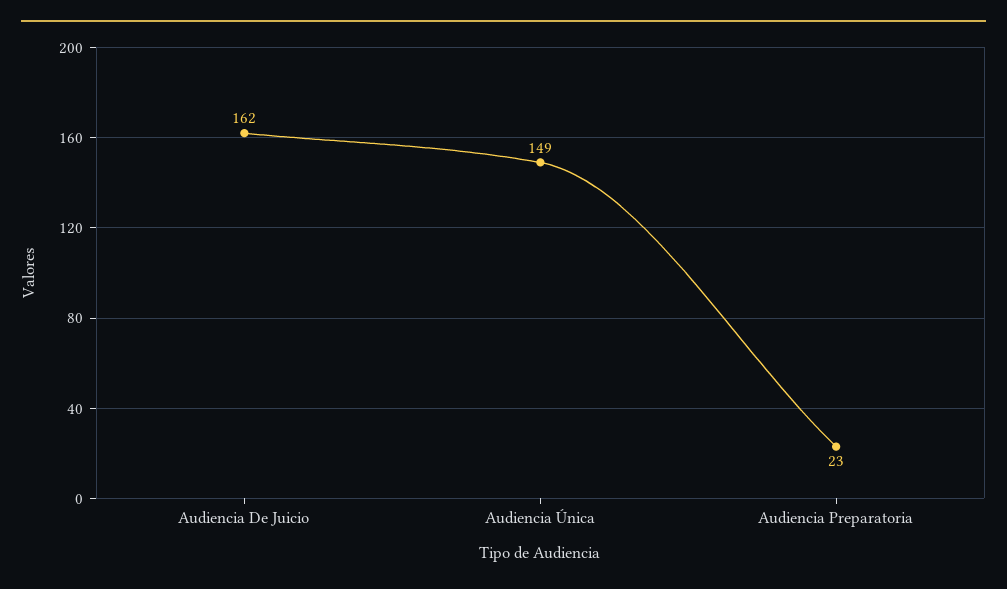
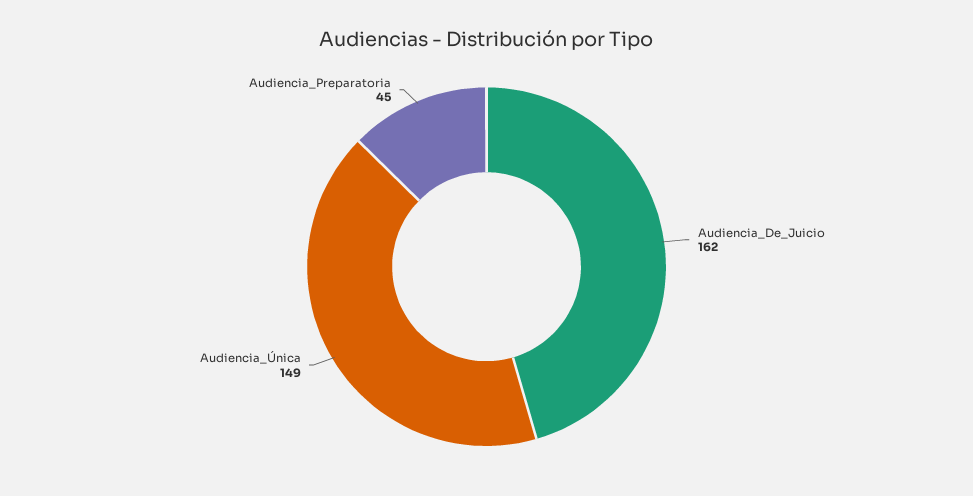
Audiencia Preparatoria: 23 -> 45

